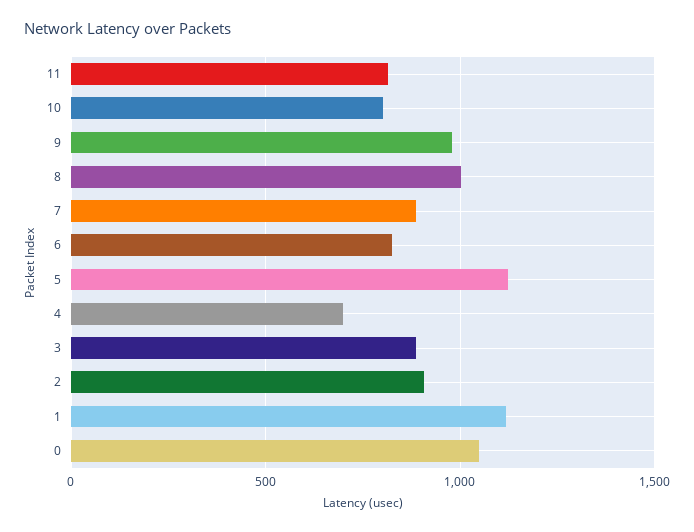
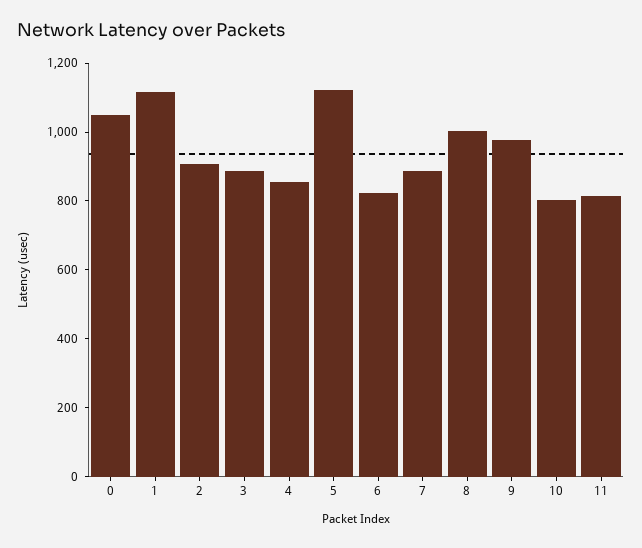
4: 700 -> 850

